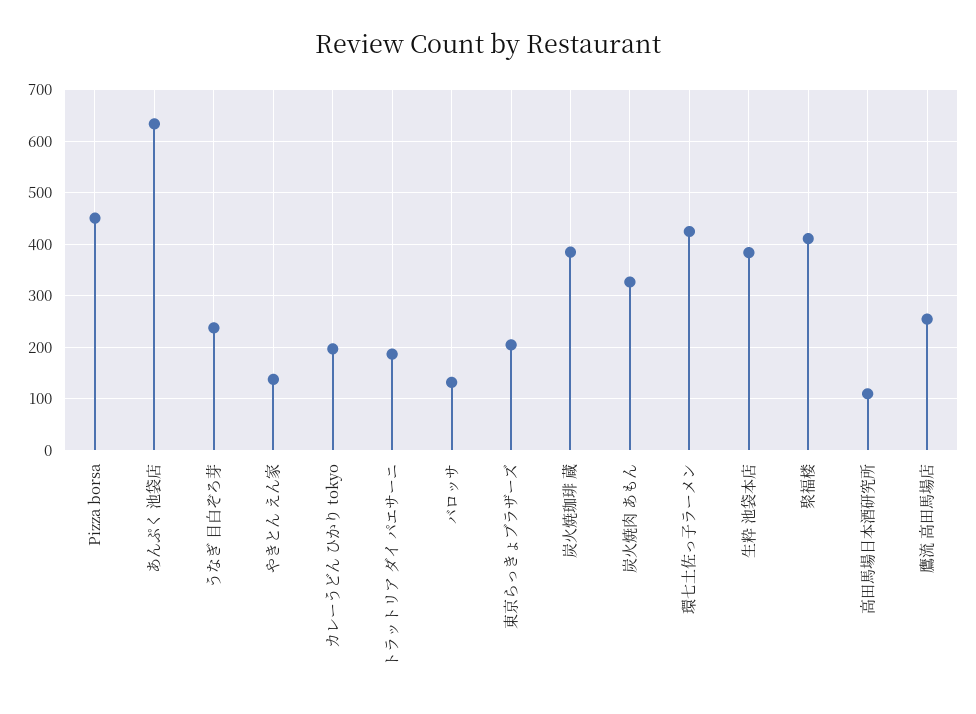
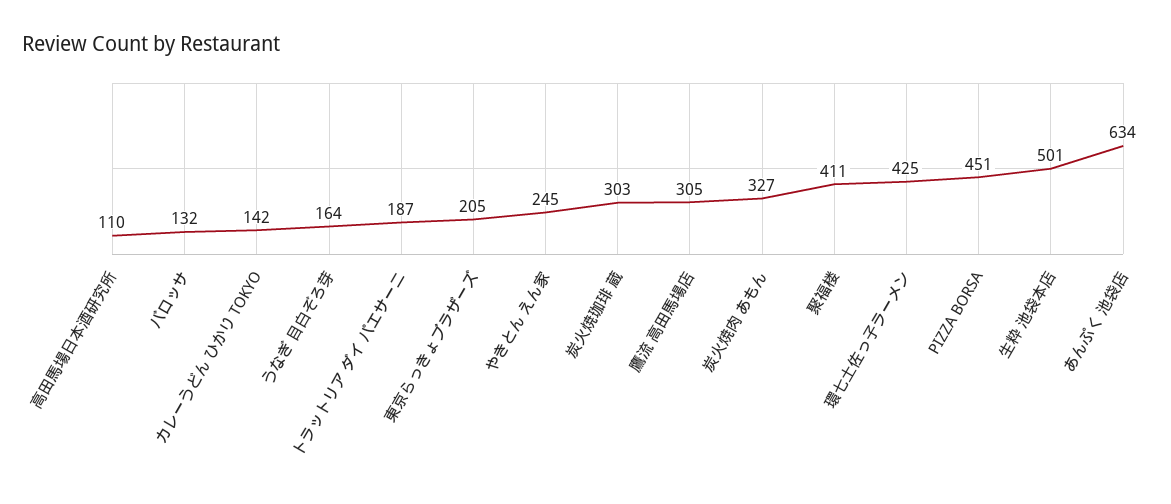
うなぎ 目白ぞろ芽: 240 -> 164
やきとん えん家: 140 -> 245
カレーうどん ひかり tokyo: 200 -> 142
炭火焼珈琲 蔵: 380 -> 303
生粋 池袋本店: 380 -> 501
鷹流 高田馬場店: 260 -> 305

